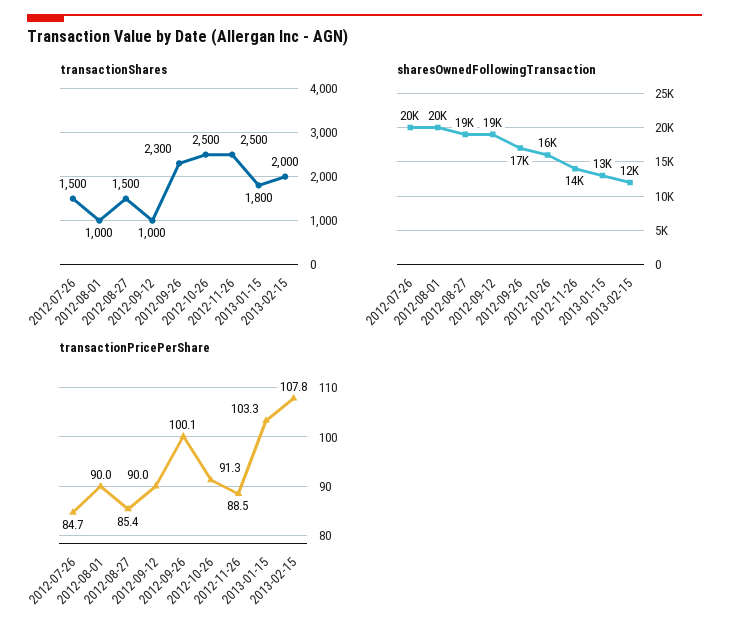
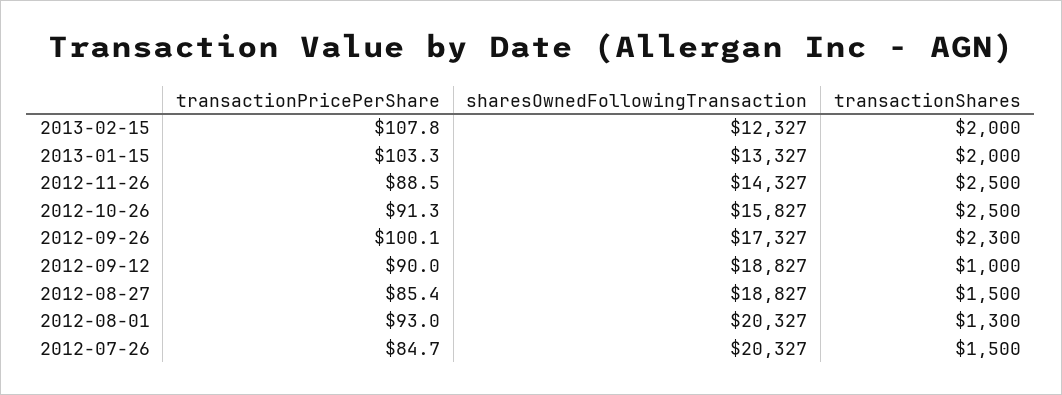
transactionShares, 2012-08-01: 1000 -> 1300
transactionShares, 2013-01-15: 1800 -> 2000
transactionPricePerShare, 2012-08-01: 90 -> 93

